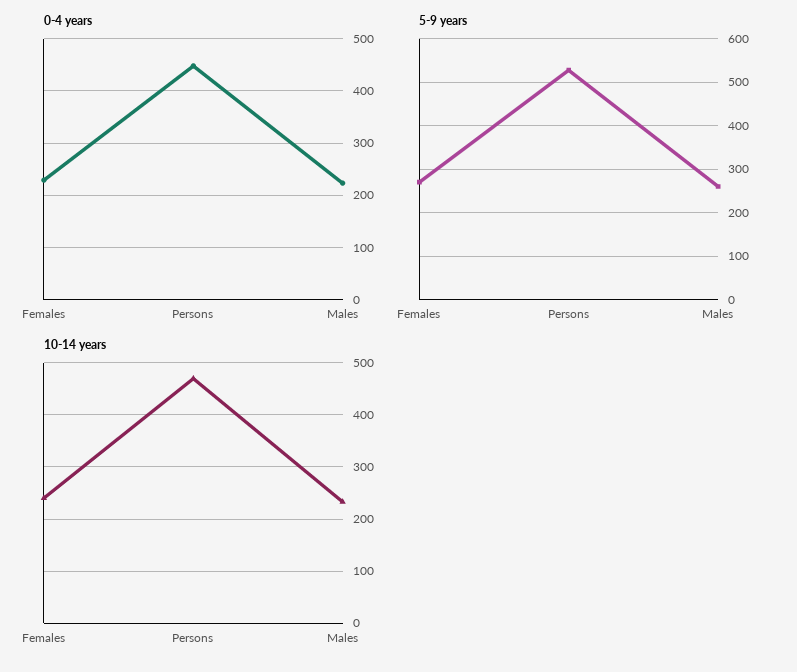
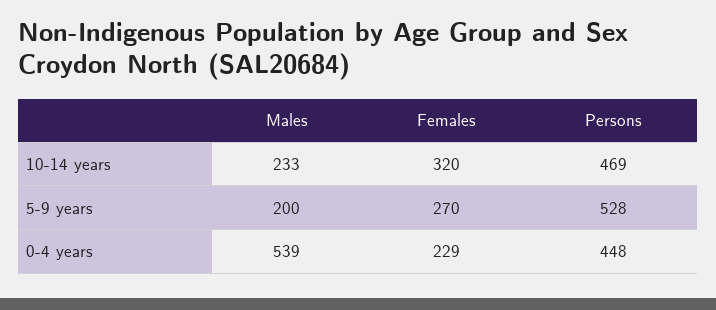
0-4 years, Males: 220 -> 539
5-9 years, Males: 260 -> 200
10-14 years, Females: 240 -> 320

